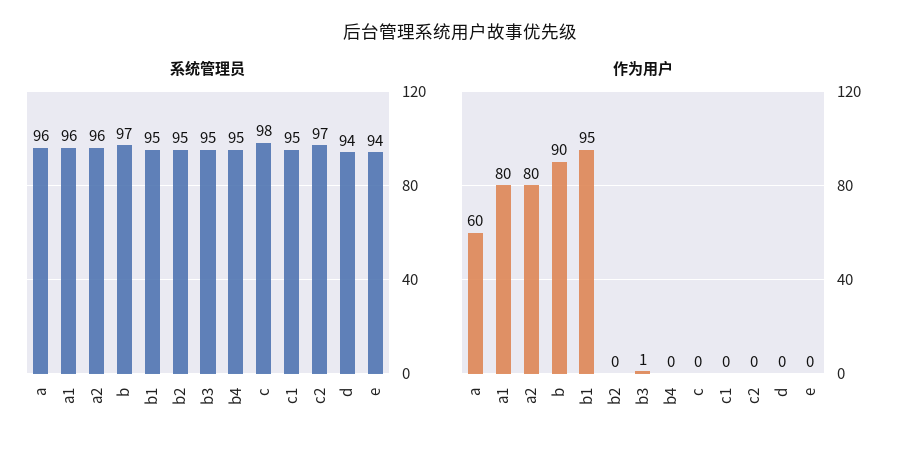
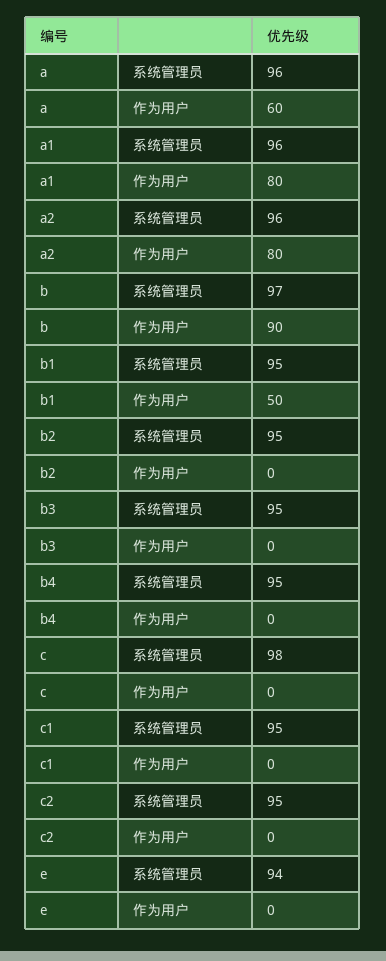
系统管理员, c2: 97 -> 95
系统管理员, d: 94 -> none
作为用户, b1: 95 -> 50
作为用户, b3: 1 -> 0
作为用户, d: 0 -> none

